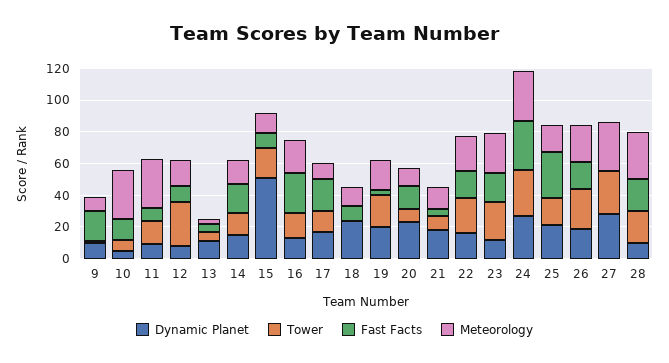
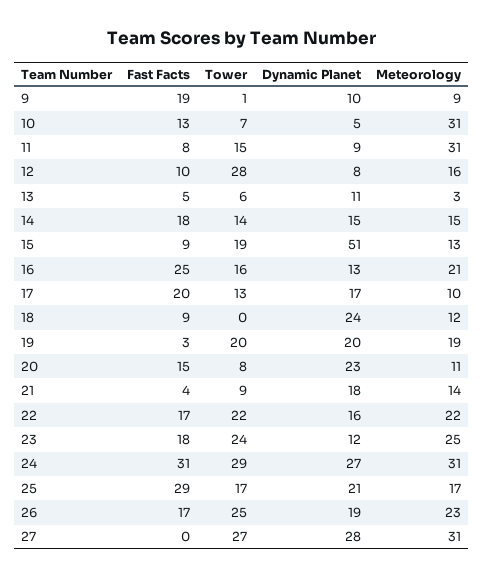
Dynamic Planet, 28: 10 -> none
Tower, 28: 20 -> none
Fast Facts, 28: 20 -> none
Meteorology, 28: 30 -> none

